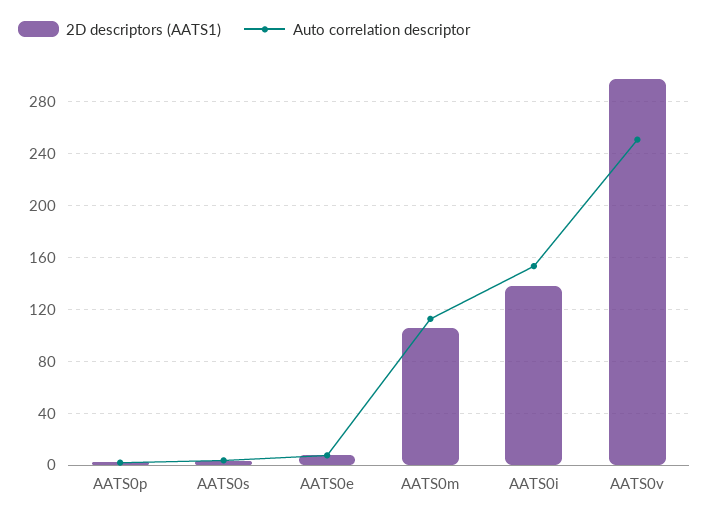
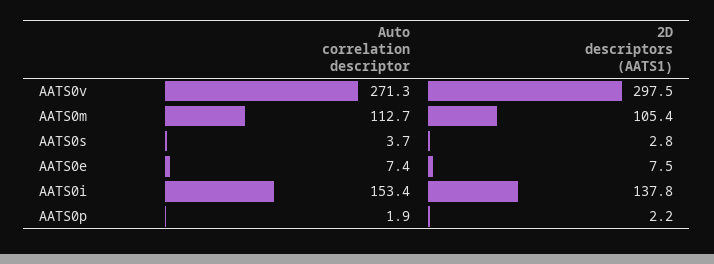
Auto correlation descriptor, AATS0v: 250 -> 271.3

